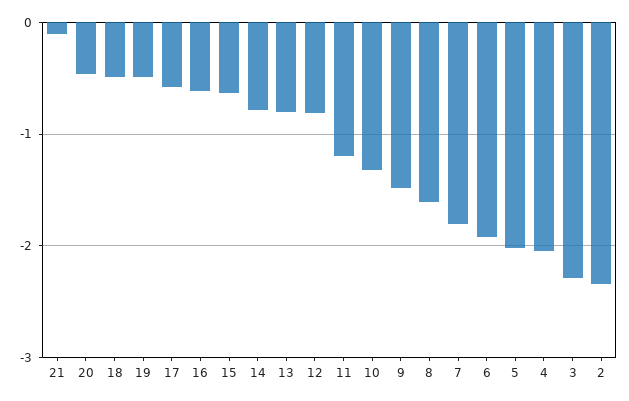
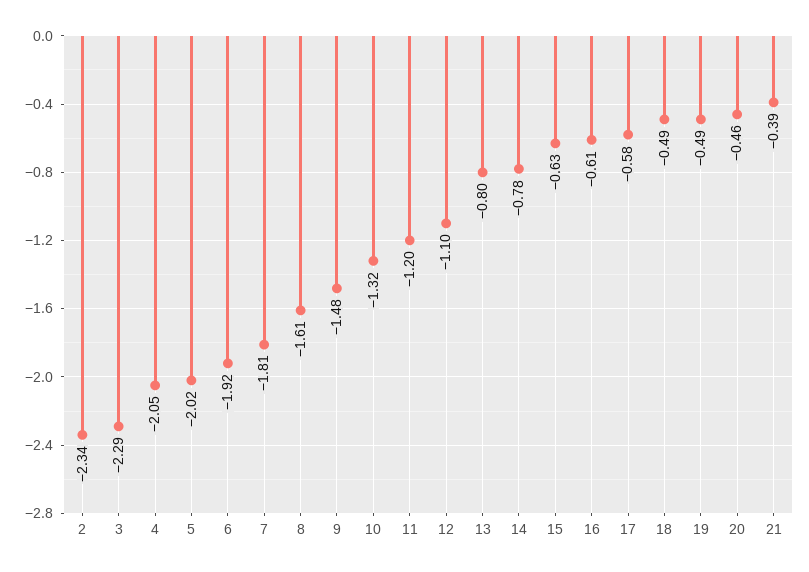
21: -0.1 -> -0.39
12: -0.8 -> -1.1

